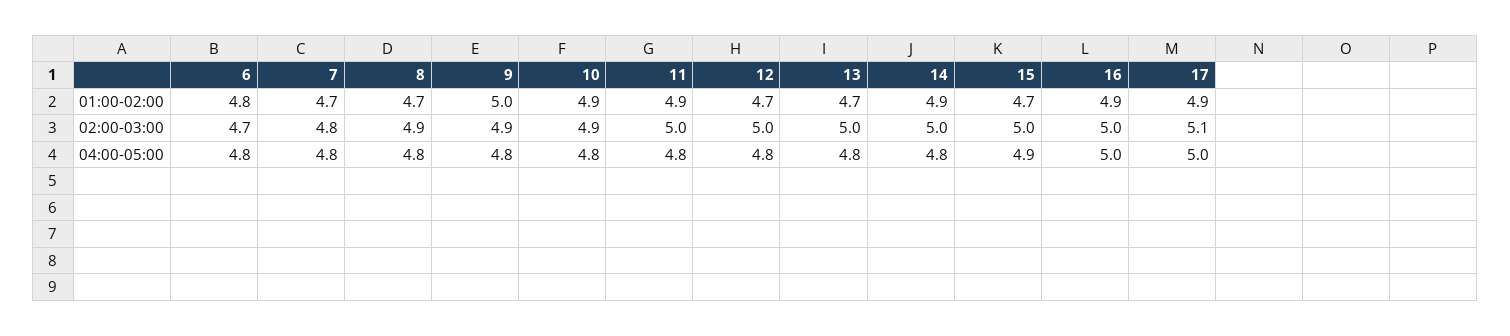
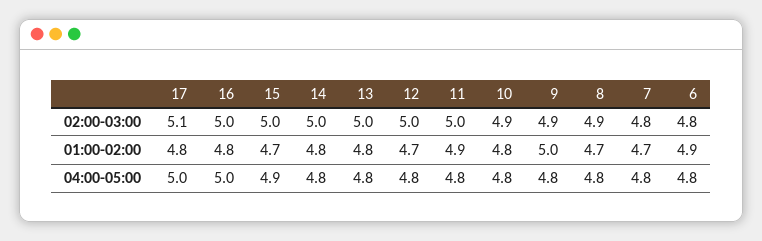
6, 01:00-02:00: 4.8 -> 4.9
10, 01:00-02:00: 4.9 -> 4.8
13, 01:00-02:00: 4.7 -> 4.8
14, 01:00-02:00: 4.9 -> 4.8
16, 01:00-02:00: 4.9 -> 4.8
17, 01:00-02:00: 4.9 -> 4.8
6, 02:00-03:00: 4.7 -> 4.8

